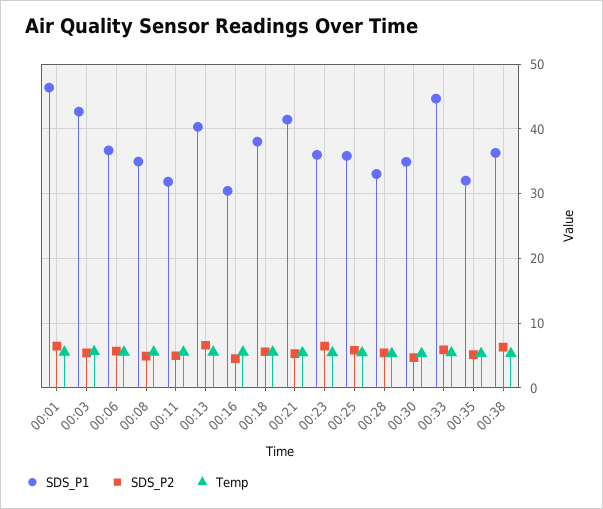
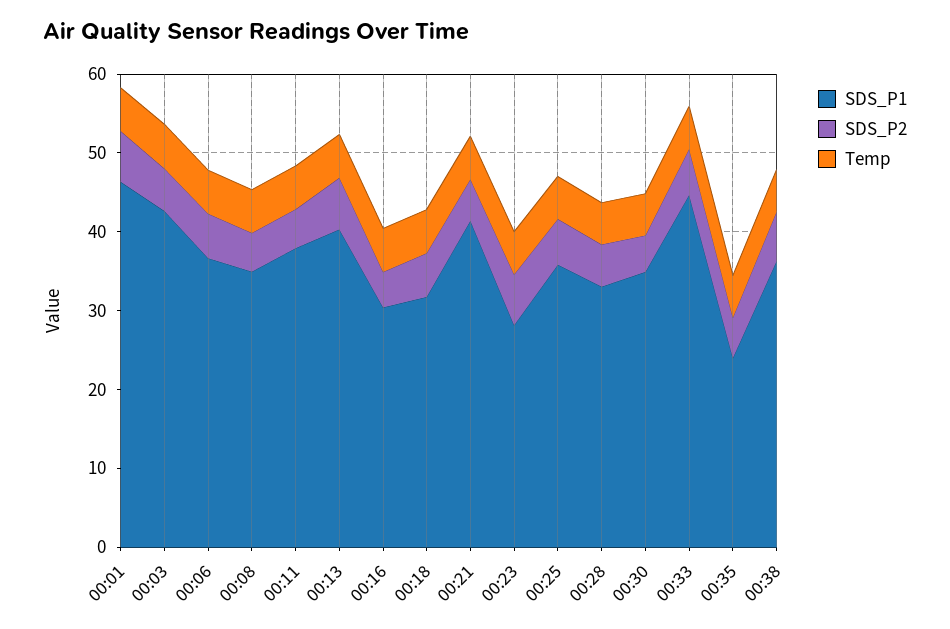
SDS_P1, 00:11: 32 -> 38
SDS_P1, 00:18: 38 -> 32
SDS_P1, 00:23: 36 -> 28
SDS_P1, 00:35: 32 -> 24

